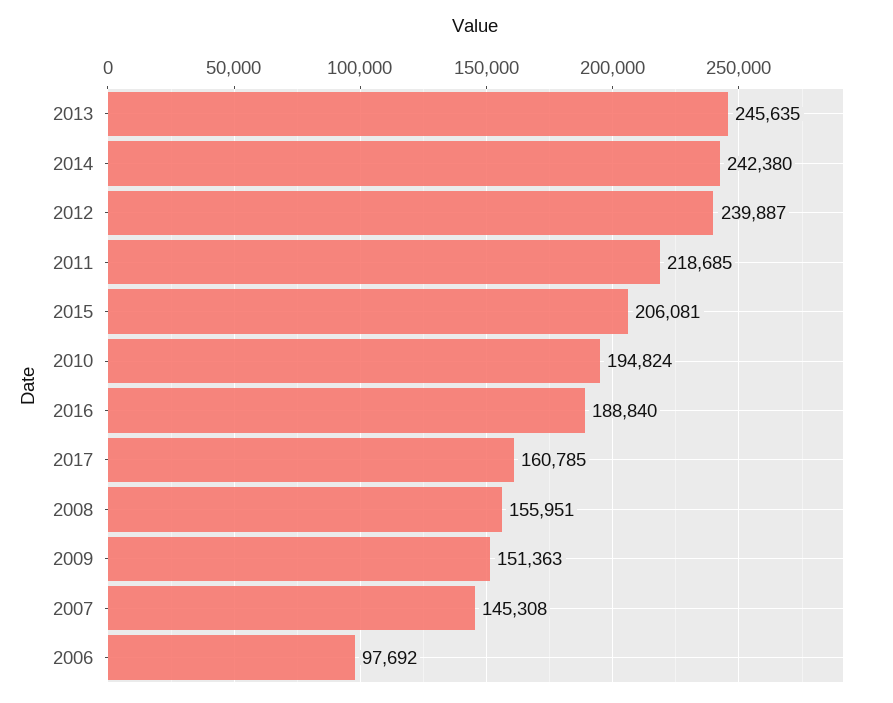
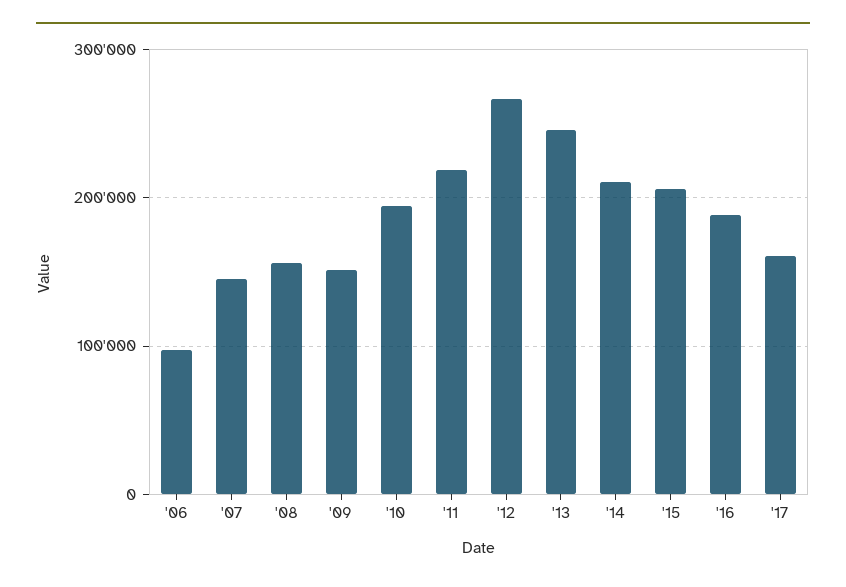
2014: 242380 -> 210000
2012: 239887 -> 270000

